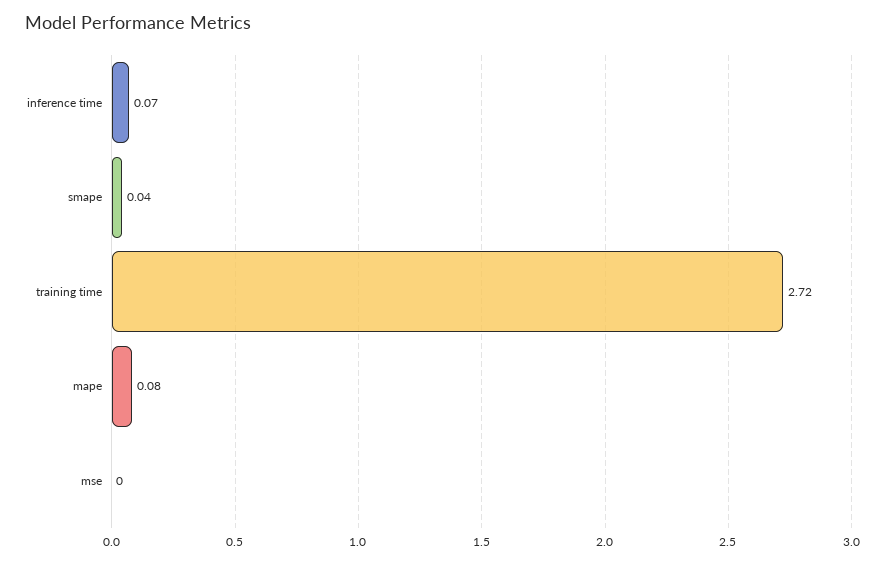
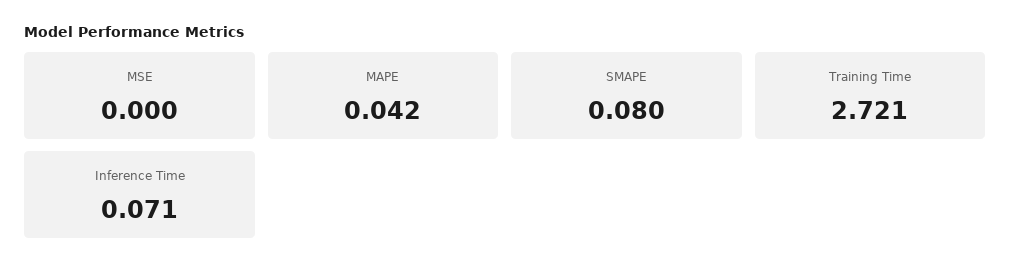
smape: 0.04 -> 0.08
mape: 0.08 -> 0.042

